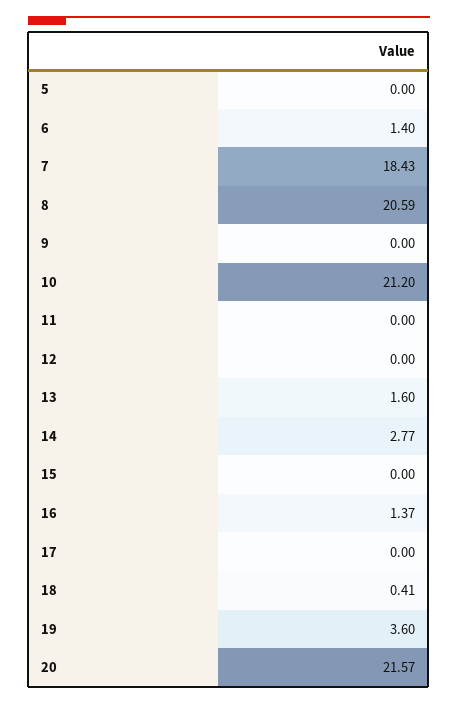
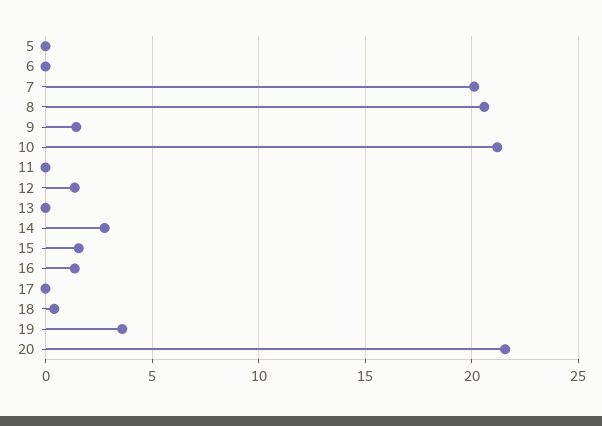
6: 1.4 -> 0
7: 18.43 -> 20
9: 0 -> 1.5
12: 0 -> 1.5
13: 1.6 -> 0
15: 0 -> 1.5

